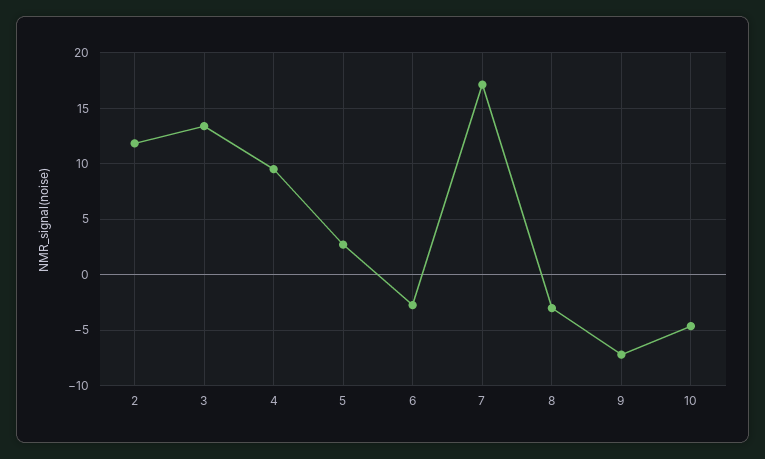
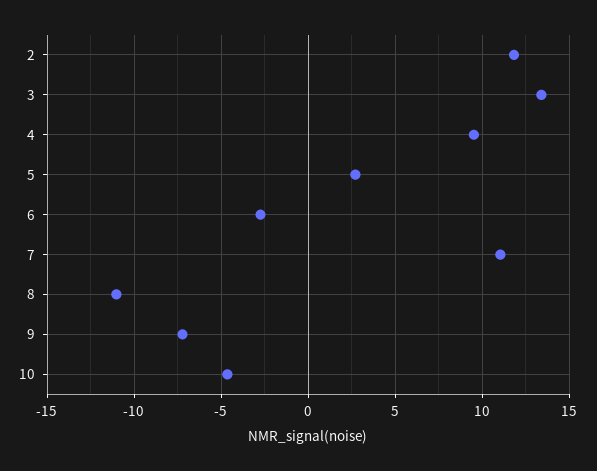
7: 17 -> 11
8: -3 -> -11

